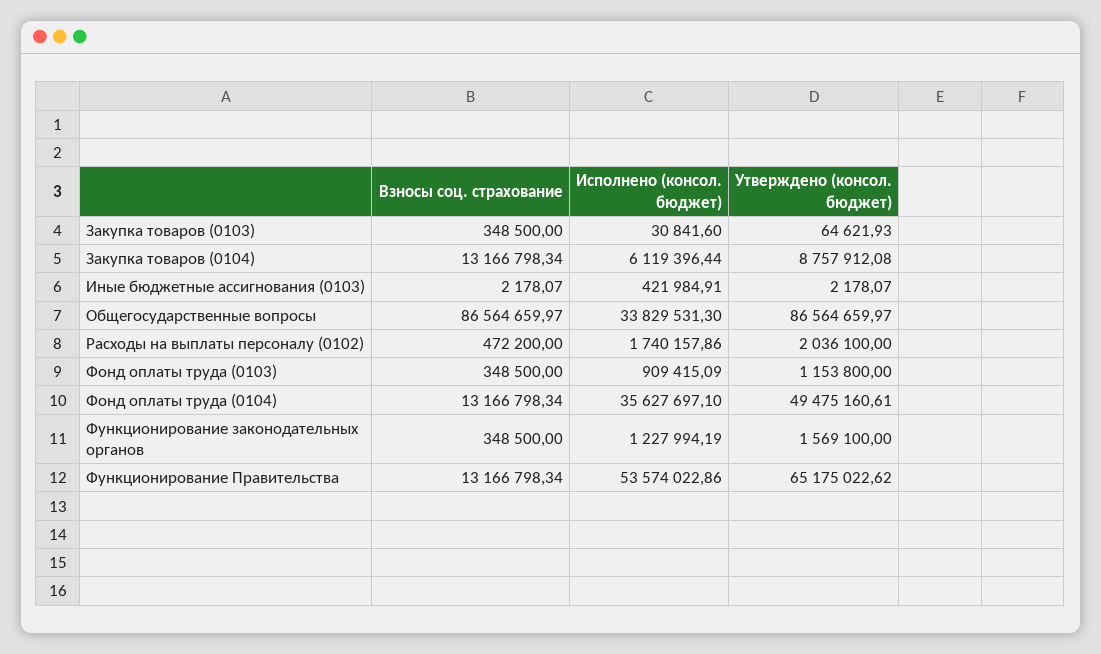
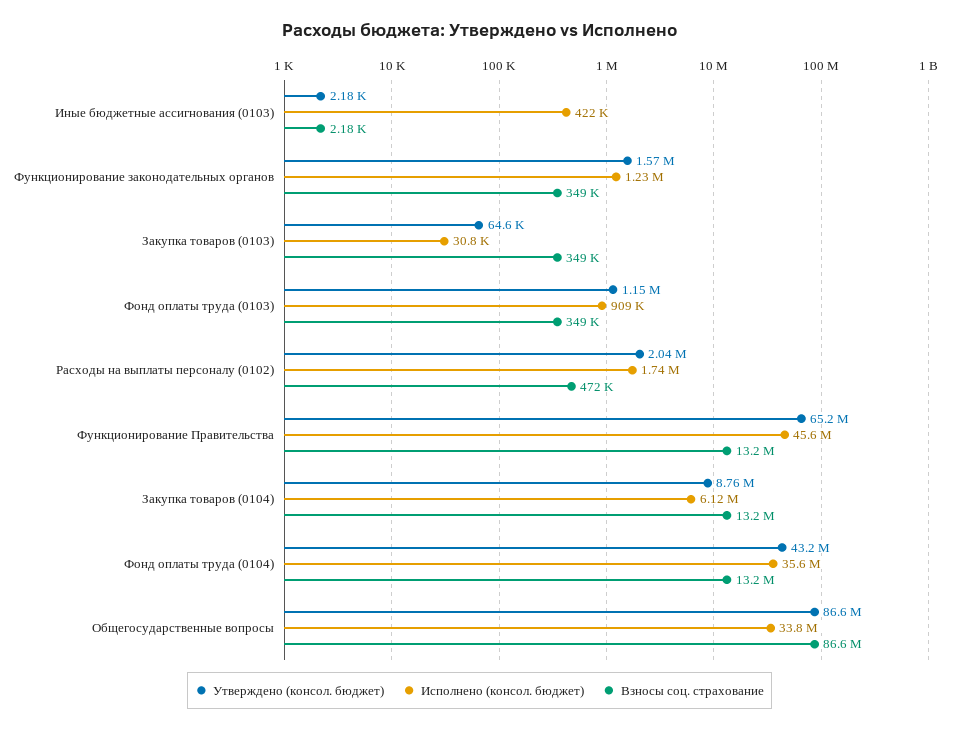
Утверждено (консол. бюджет), Фонд оплаты труда (0104): 49475160.61 -> 43200000
Исполнено (консол. бюджет), Функционирование Правительства: 53574022.86 -> 45600000

